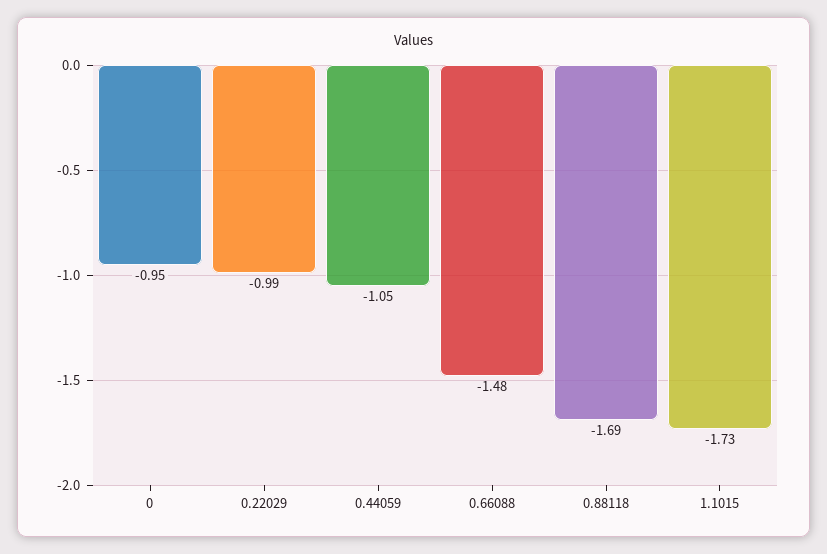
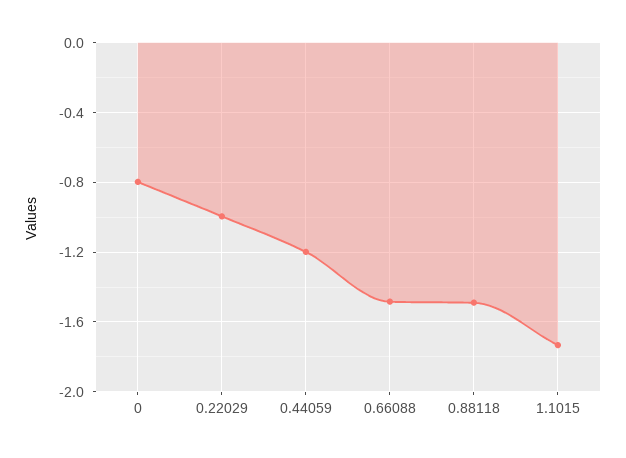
0: -0.95 -> -0.8
0.44059: -1.05 -> -1.2
0.88118: -1.69 -> -1.5

